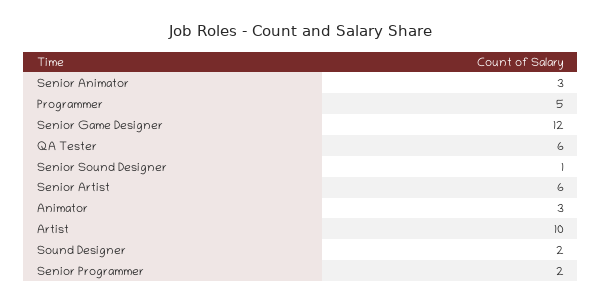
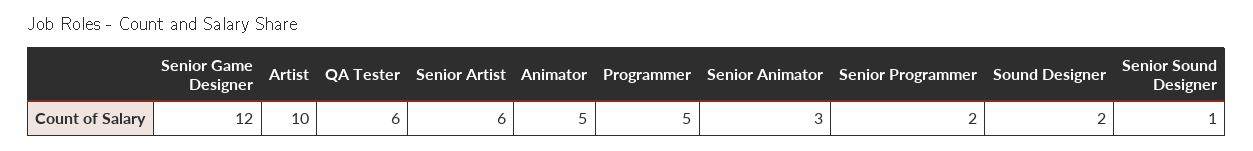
Animator: 3 -> 5

